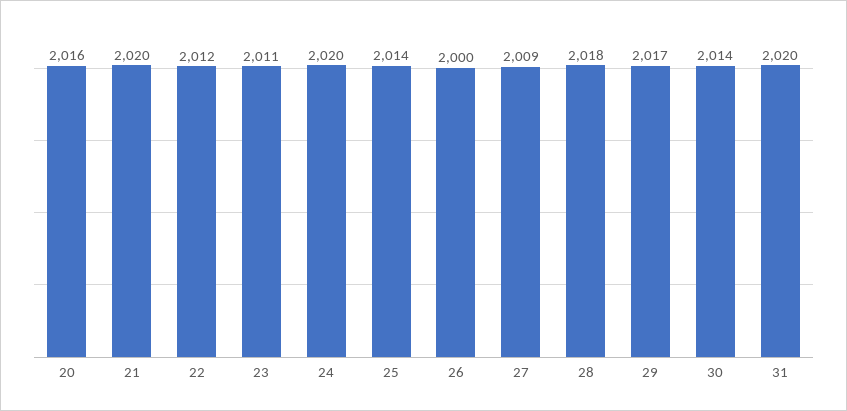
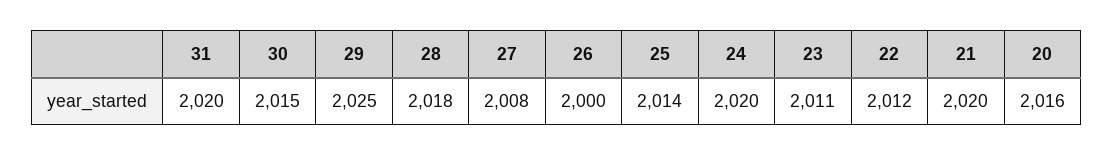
27: 2009 -> 2008
29: 2017 -> 2025
30: 2014 -> 2015

